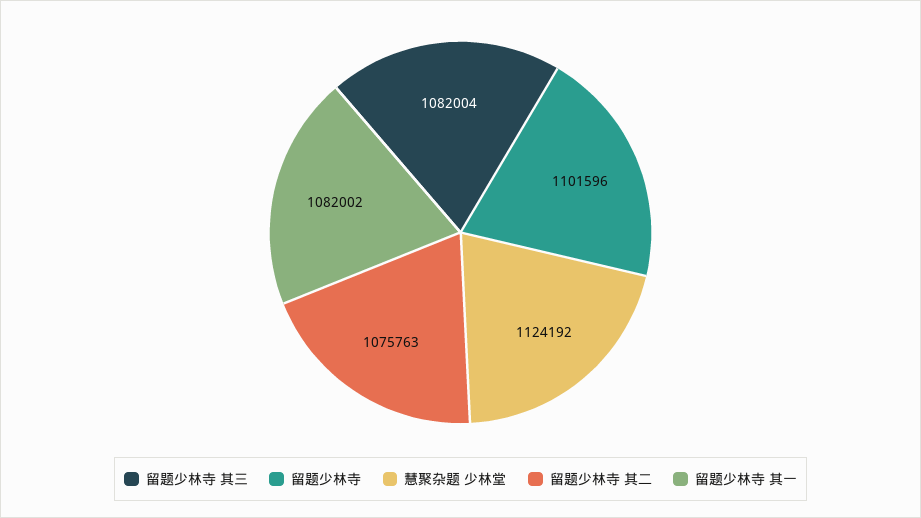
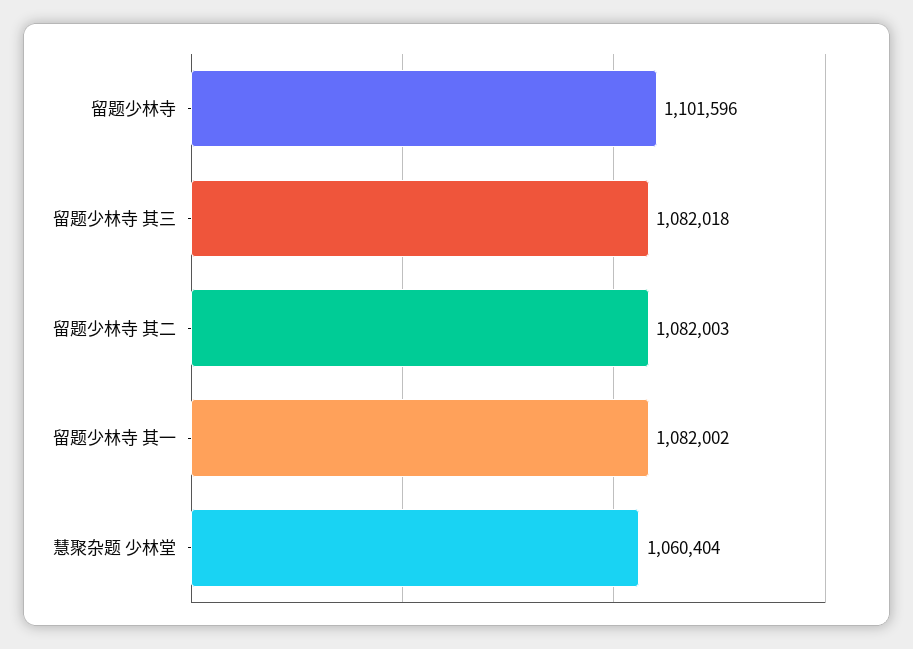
留题少林寺 其三: 1082004 -> 1082018
慧聚杂题 少林堂: 1124192 -> 1060404
留题少林寺 其二: 1075763 -> 1082003

